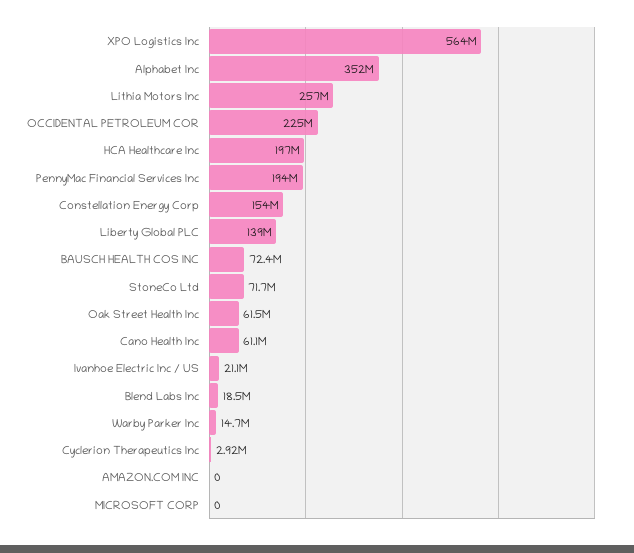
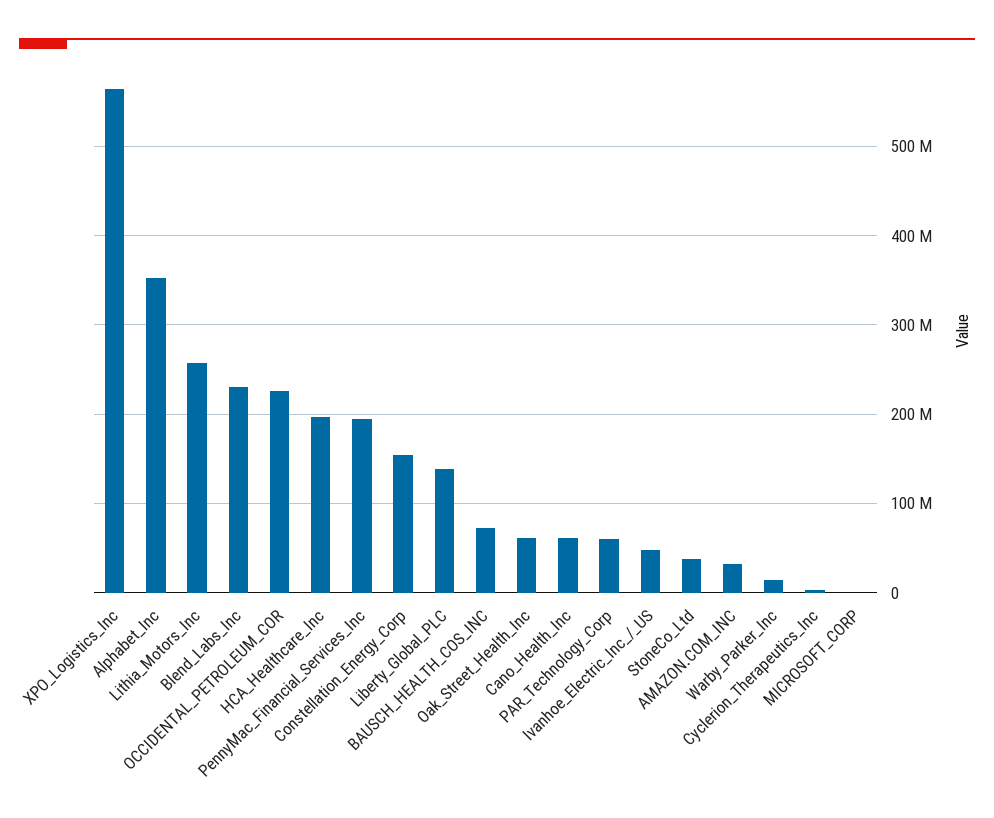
StoneCo Ltd: 71700000 -> 40000000
Ivanhoe Electric Inc / US: 21100000 -> 50000000
Blend Labs Inc: 18500000 -> 230000000
AMAZON.COM INC: 0 -> 30000000
PAR_Technology_Corp: none -> 60000000

